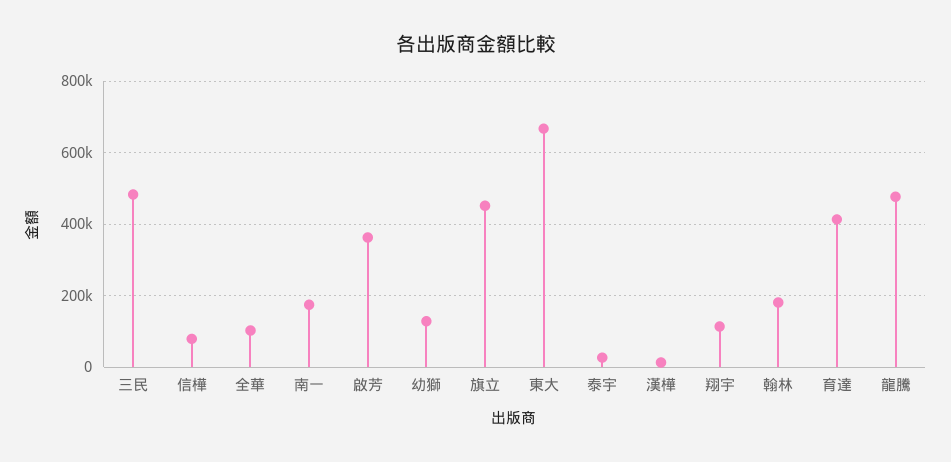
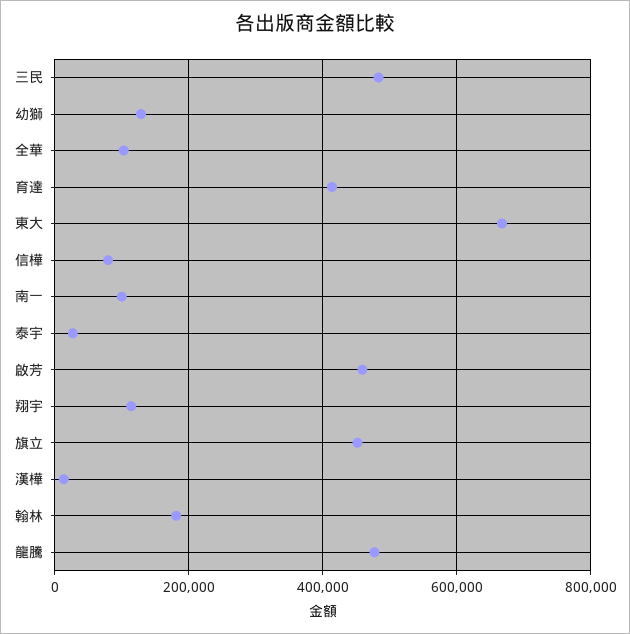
南一: 180000 -> 100000
啟芳: 360000 -> 460000

